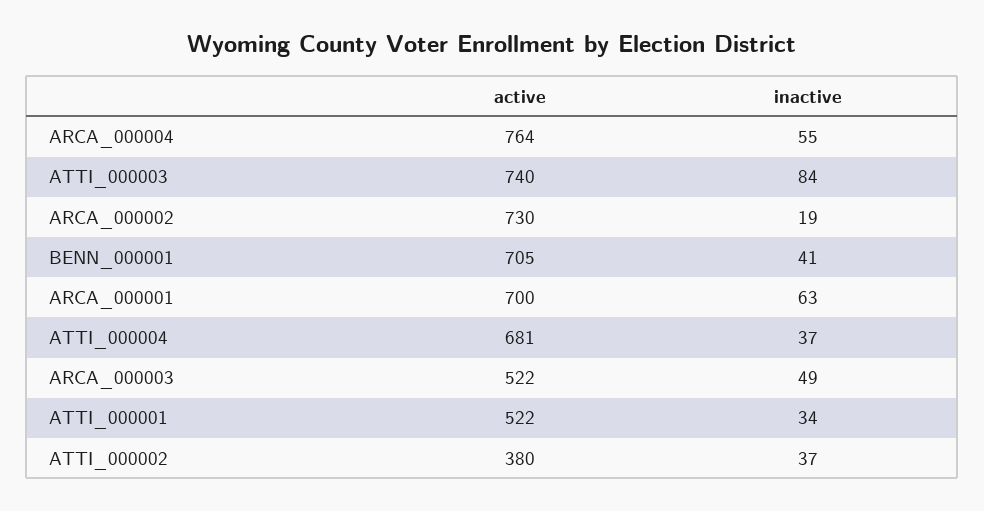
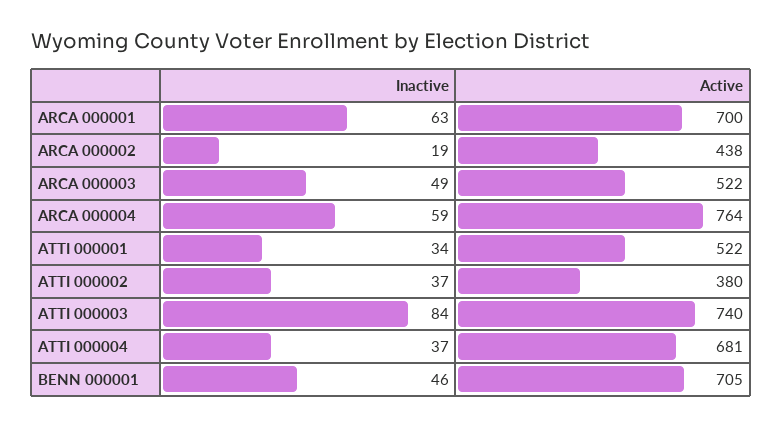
inactive, ARCA_000004: 55 -> 59
active, ARCA_000002: 730 -> 438
inactive, BENN_000001: 41 -> 46

